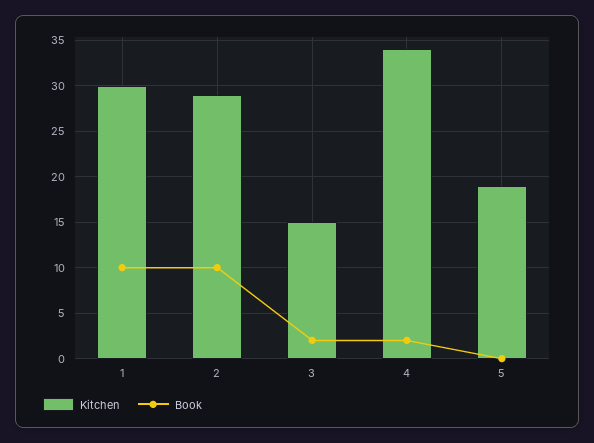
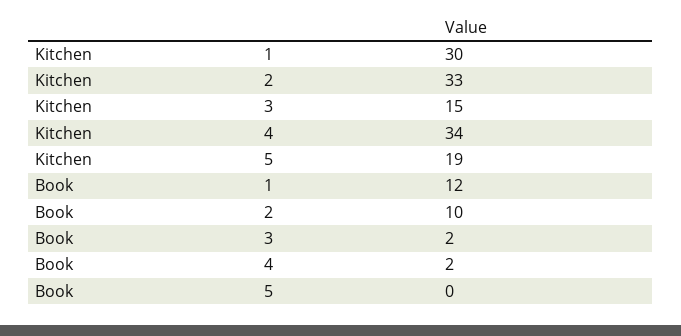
Book, 1: 10 -> 12
Kitchen, 2: 29 -> 33

